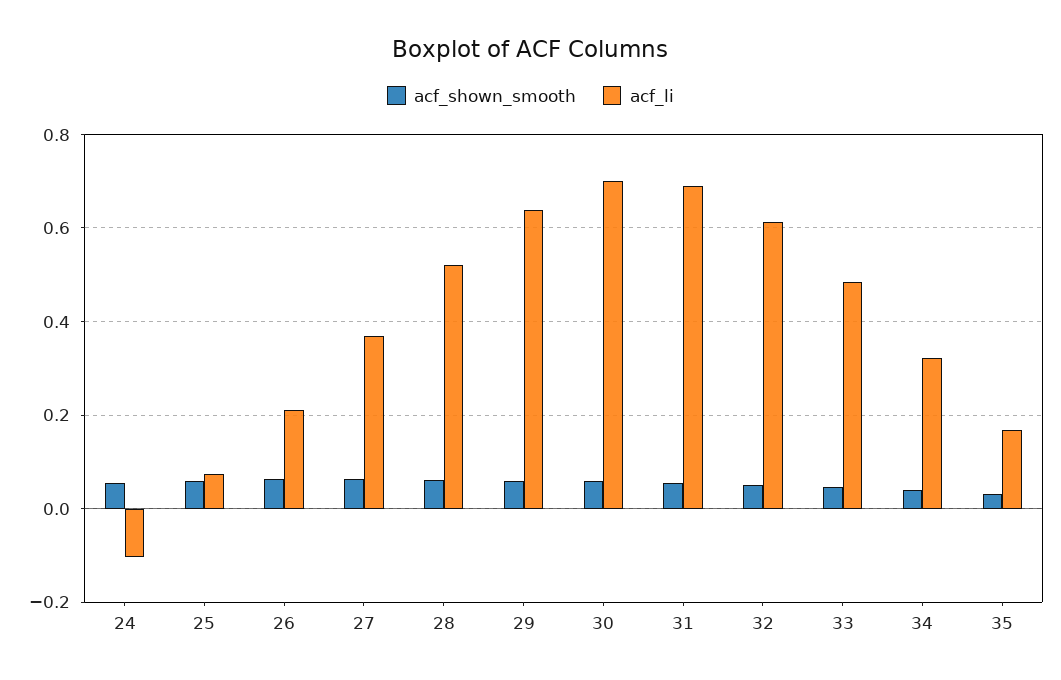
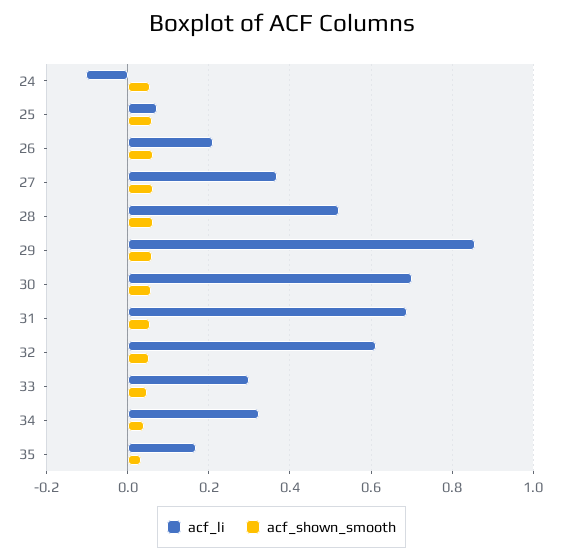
acf_li, 29: 0.64 -> 0.86
acf_li, 33: 0.48 -> 0.3

